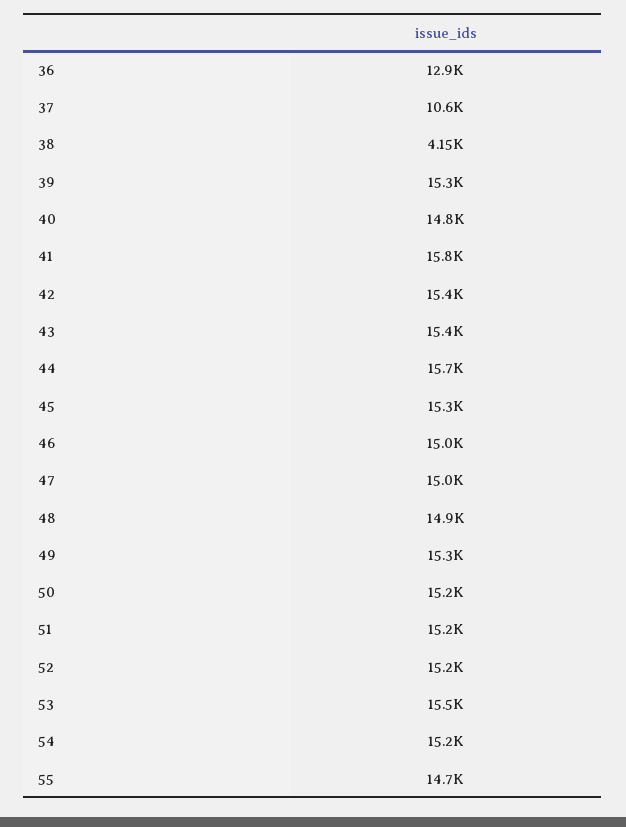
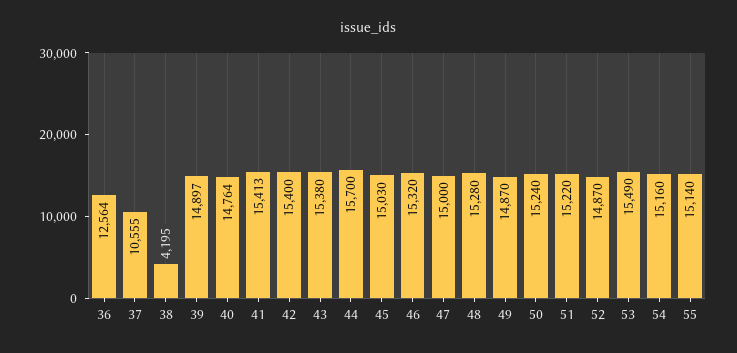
36: 12900 -> 12564
38: 4150 -> 4195
39: 15300 -> 14897
41: 15800 -> 15413
45: 15300 -> 15030
46: 15000 -> 15320
48: 14900 -> 15280
49: 15300 -> 14870
52: 15200 -> 14870
55: 14700 -> 15140

